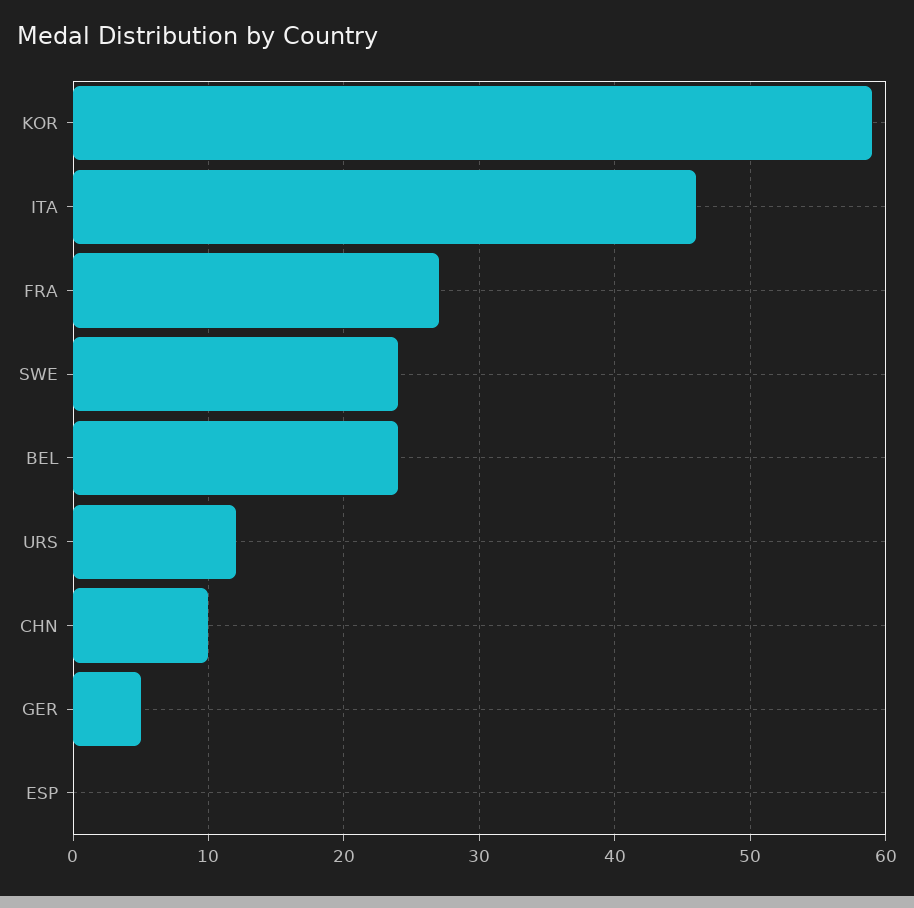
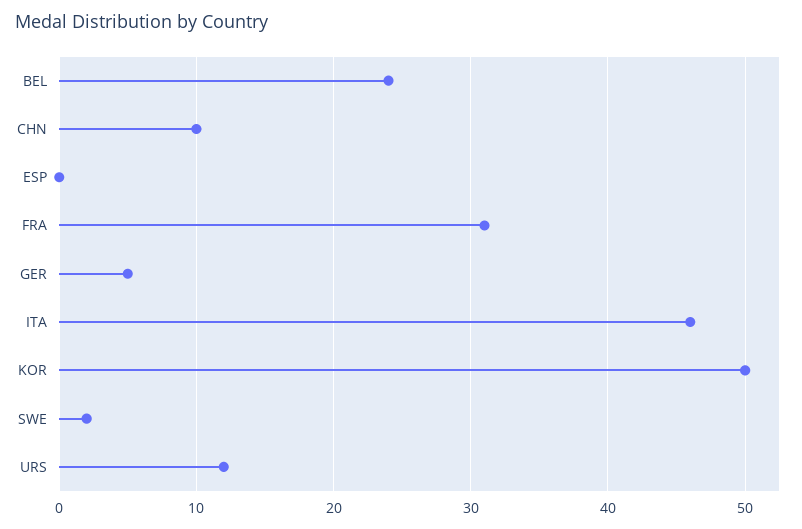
KOR: 59 -> 50
FRA: 27 -> 31
SWE: 24 -> 2

